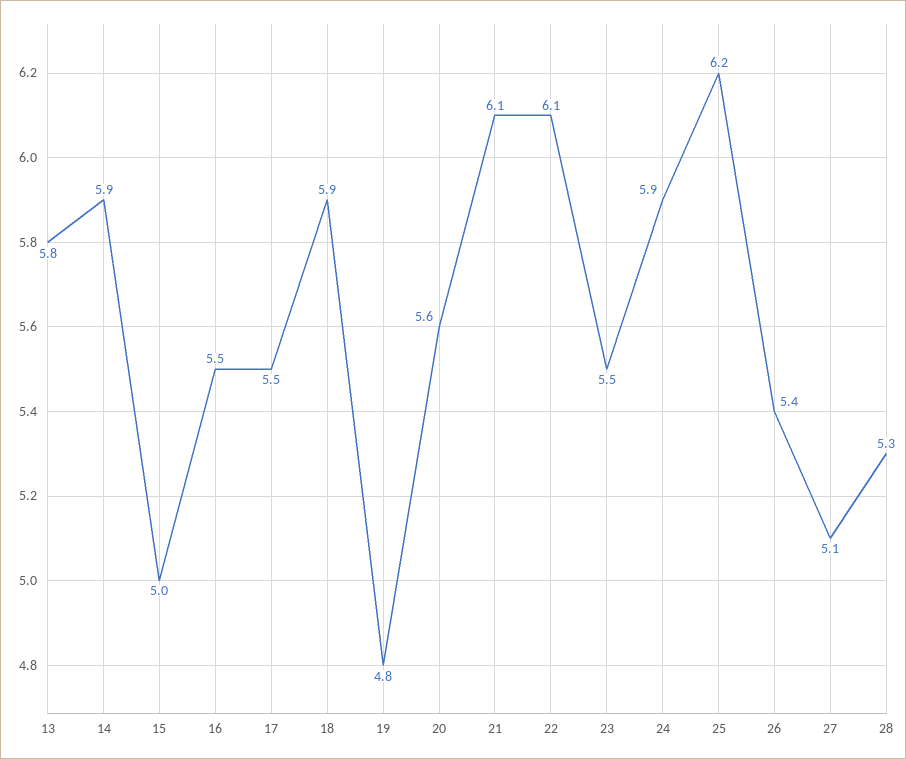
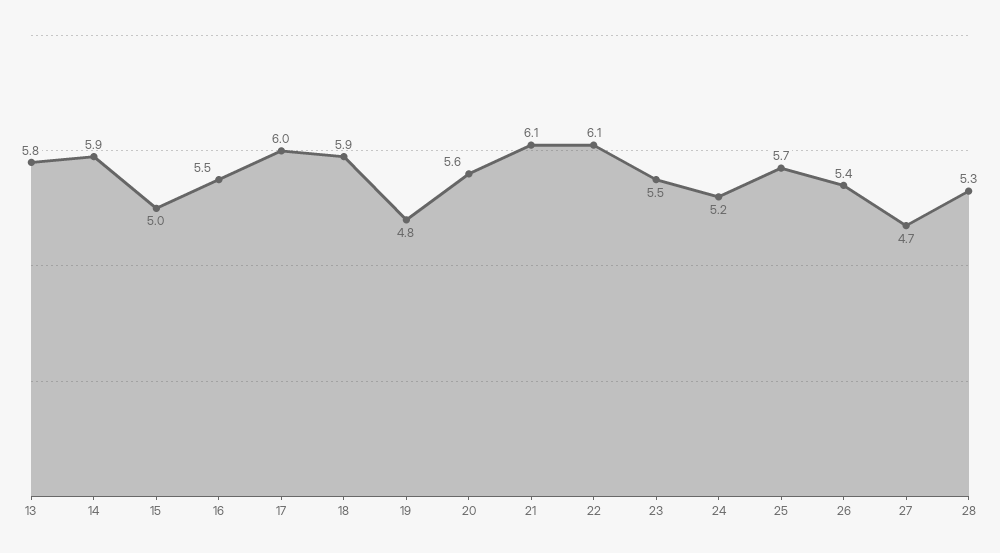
17: 5.5 -> 6
24: 5.9 -> 5.2
25: 6.2 -> 5.7
27: 5.1 -> 4.7

